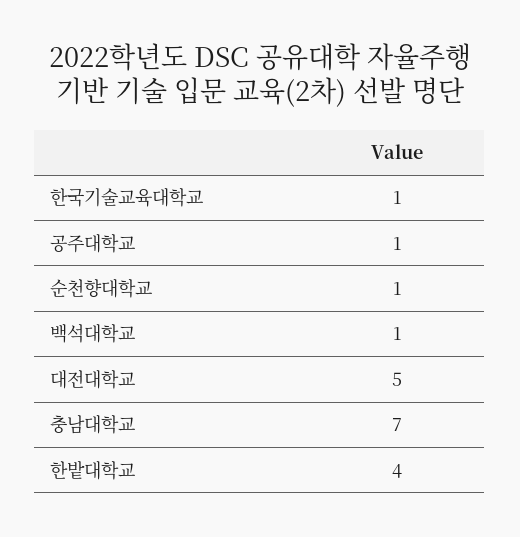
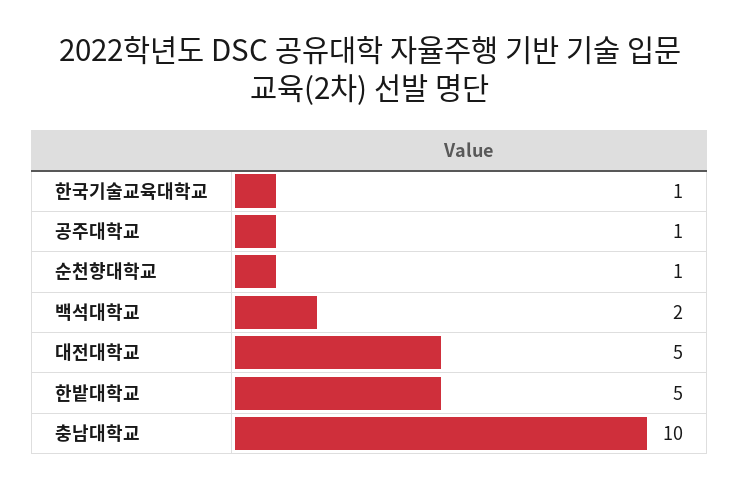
백석대학교: 1 -> 2
충남대학교: 7 -> 10
한밭대학교: 4 -> 5

